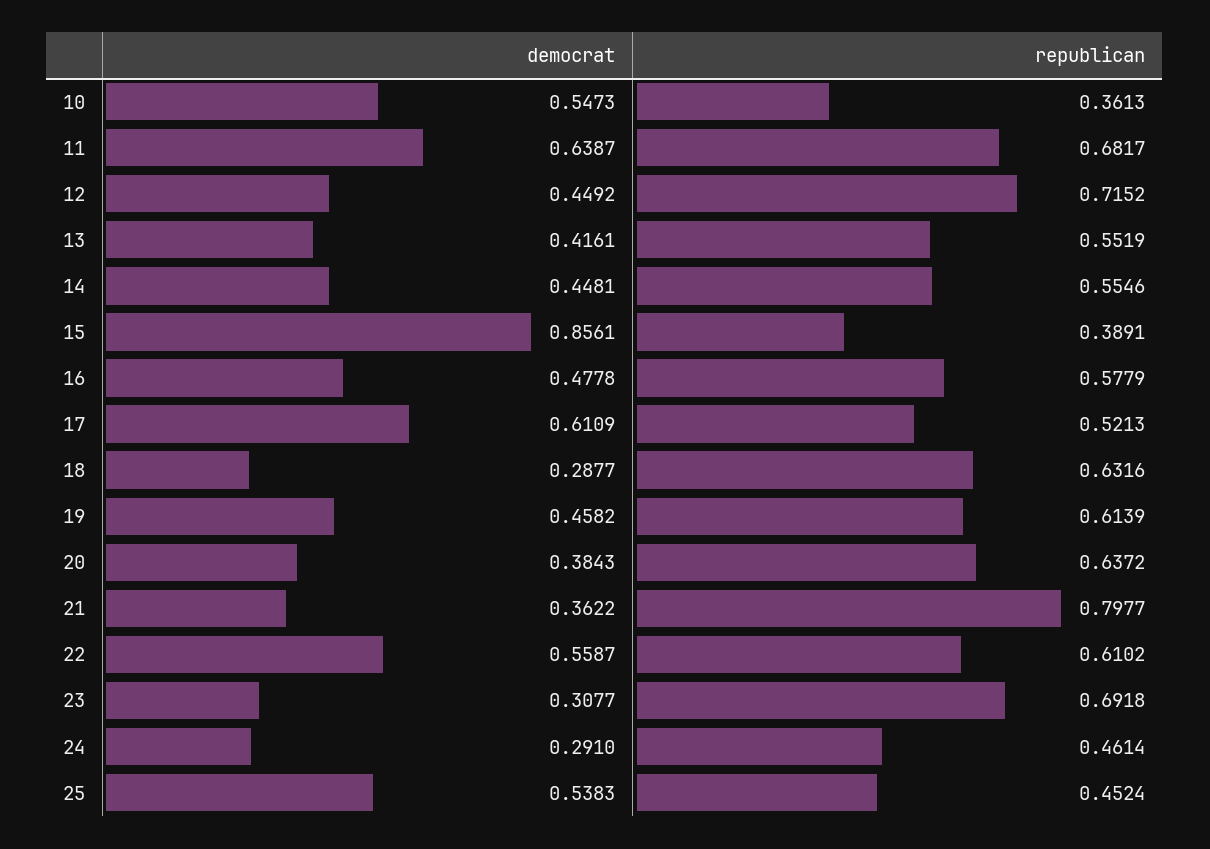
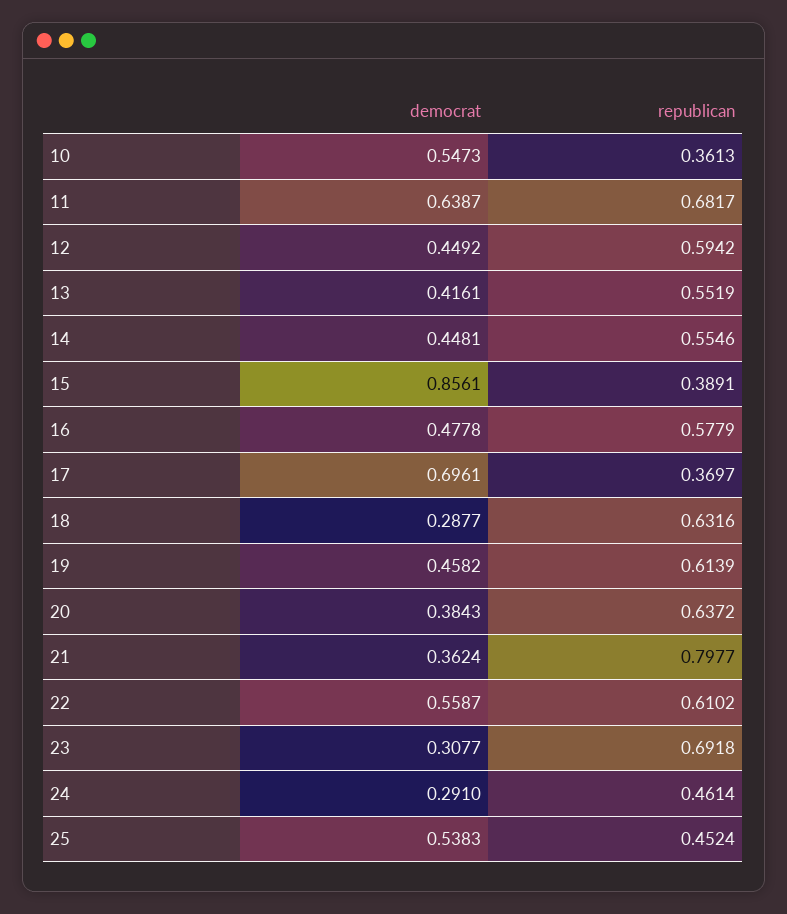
republican, 12: 0.7152 -> 0.5942
democrat, 17: 0.6109 -> 0.6961
republican, 17: 0.5213 -> 0.3697
democrat, 21: 0.3622 -> 0.3624

